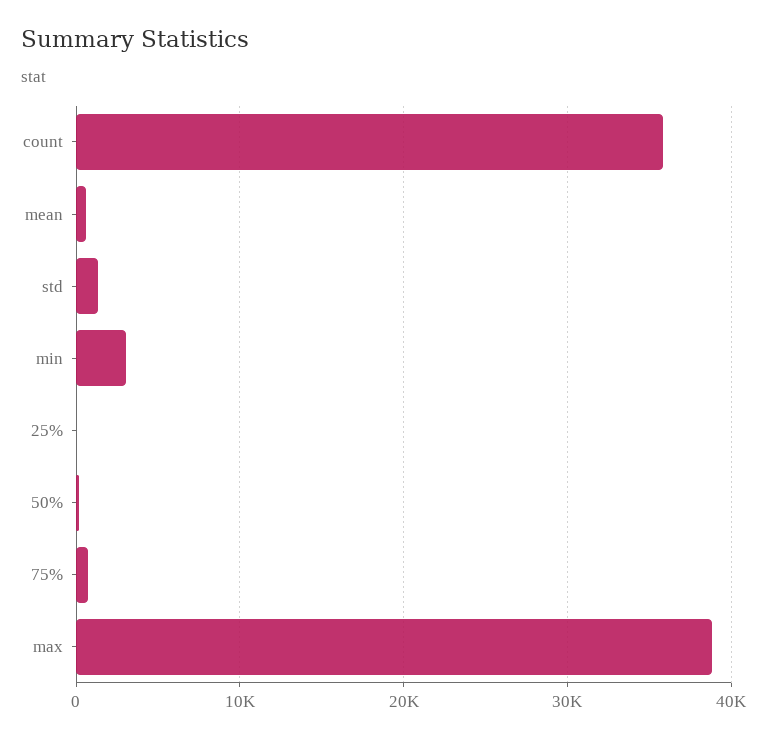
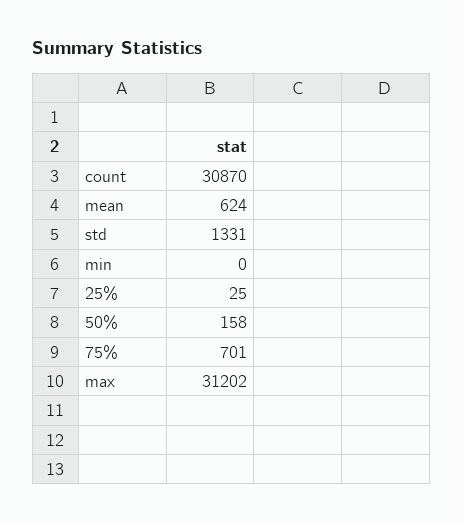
count: 36000 -> 30870
min: 3000 -> 0
max: 39000 -> 31202

